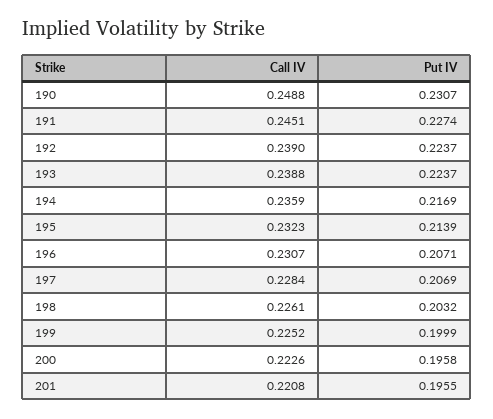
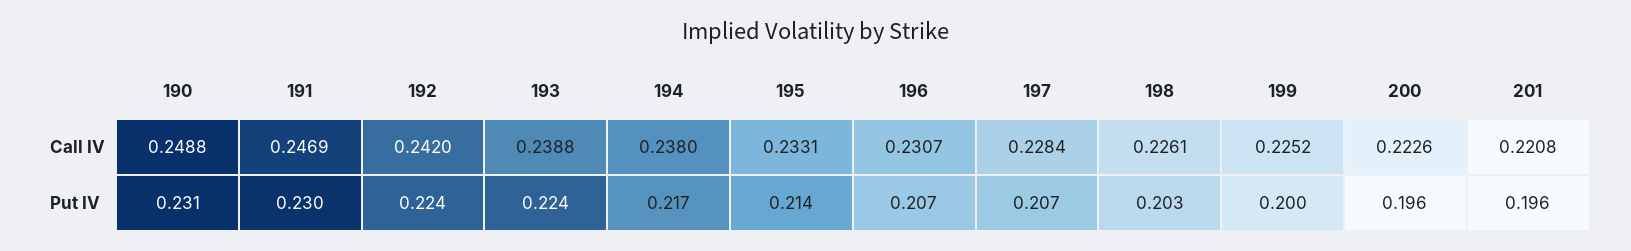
Call IV, 191: 0.2451 -> 0.2469
Put IV, 191: 0.2274 -> 0.23
Call IV, 192: 0.239 -> 0.242
Call IV, 194: 0.2359 -> 0.238
Call IV, 195: 0.2323 -> 0.2331

